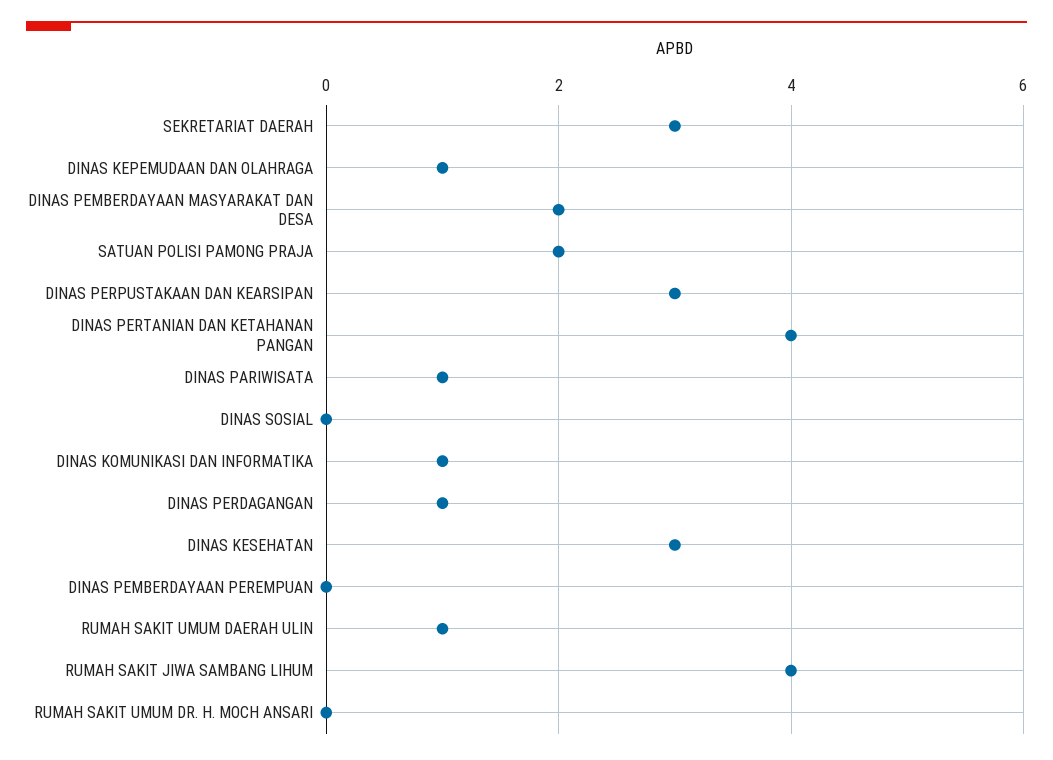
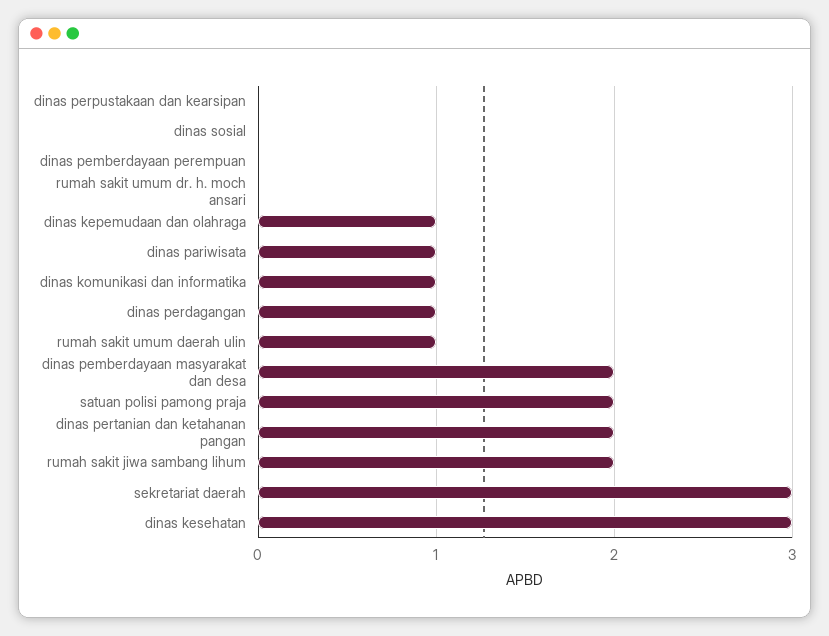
DINAS PERPUSTAKAAN DAN KEARSIPAN: 3 -> 0
DINAS PERTANIAN DAN KETAHANAN PANGAN: 4 -> 2
RUMAH SAKIT JIWA SAMBANG LIHUM: 4 -> 2

